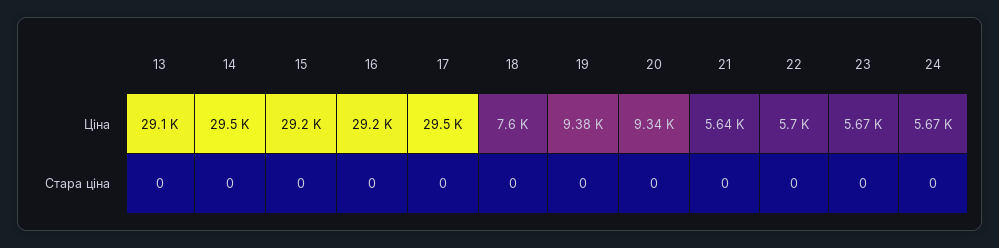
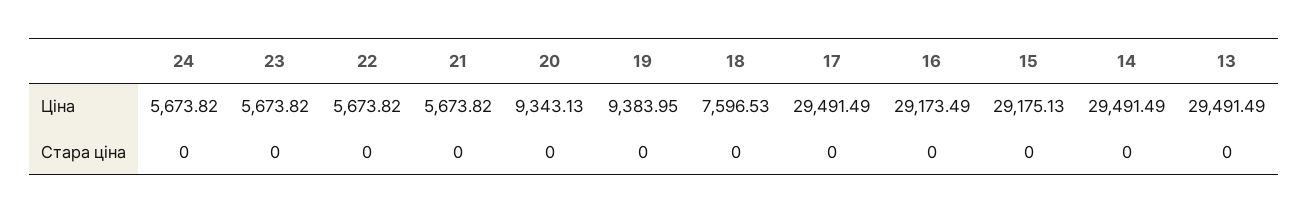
13, Ціна: 29100 -> 29491.49
21, Ціна: 5640 -> 5673.82
22, Ціна: 5700 -> 5673.82

